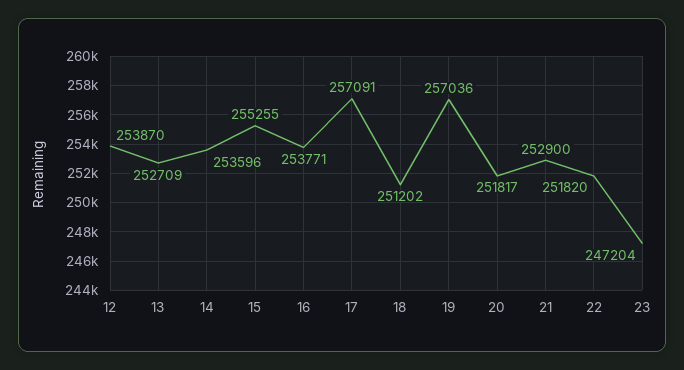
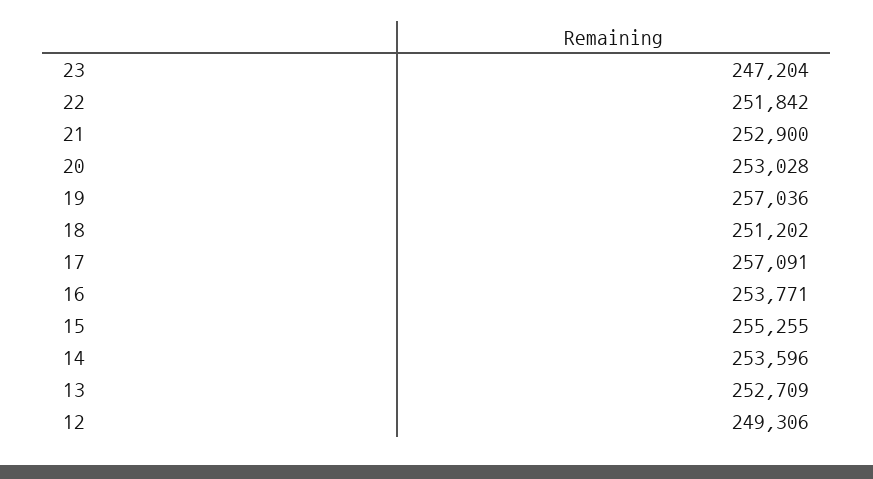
12: 253870 -> 249306
20: 251817 -> 253028
22: 251820 -> 251842

